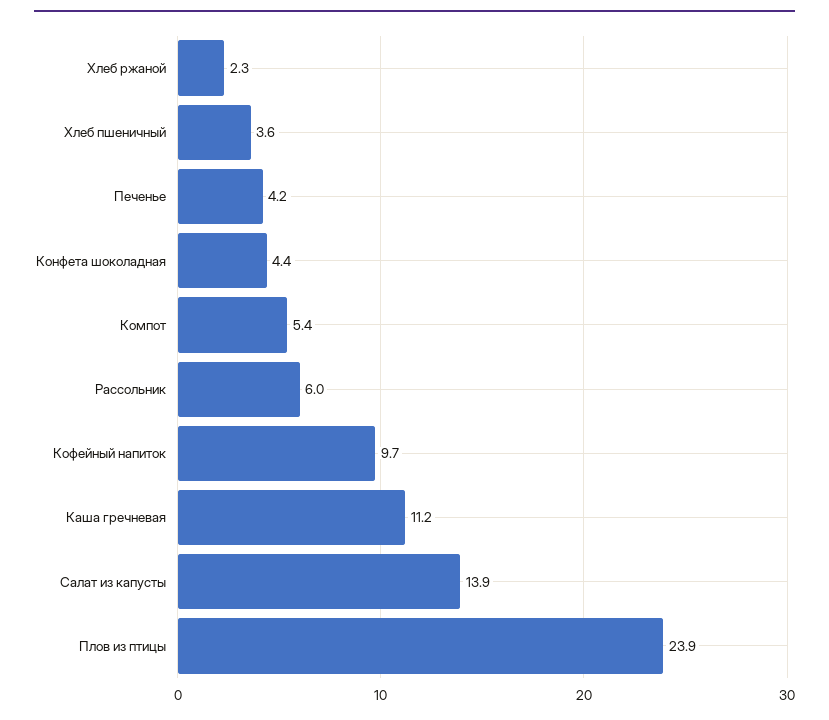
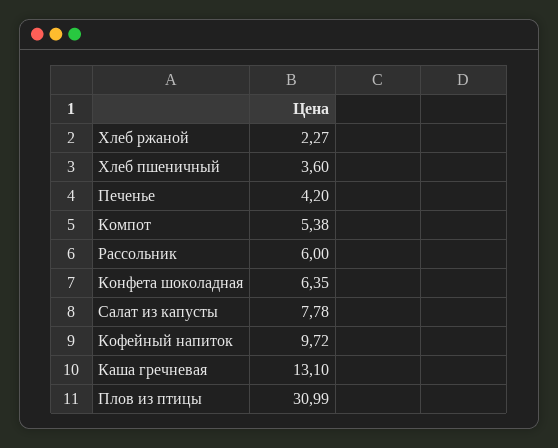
Конфета шоколадная: 4.4 -> 6.35
Каша гречневая: 11.2 -> 13.1
Салат из капусты: 13.9 -> 7.78
Плов из птицы: 23.9 -> 30.99

